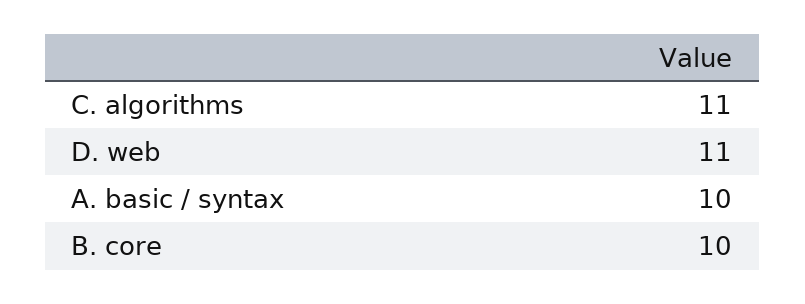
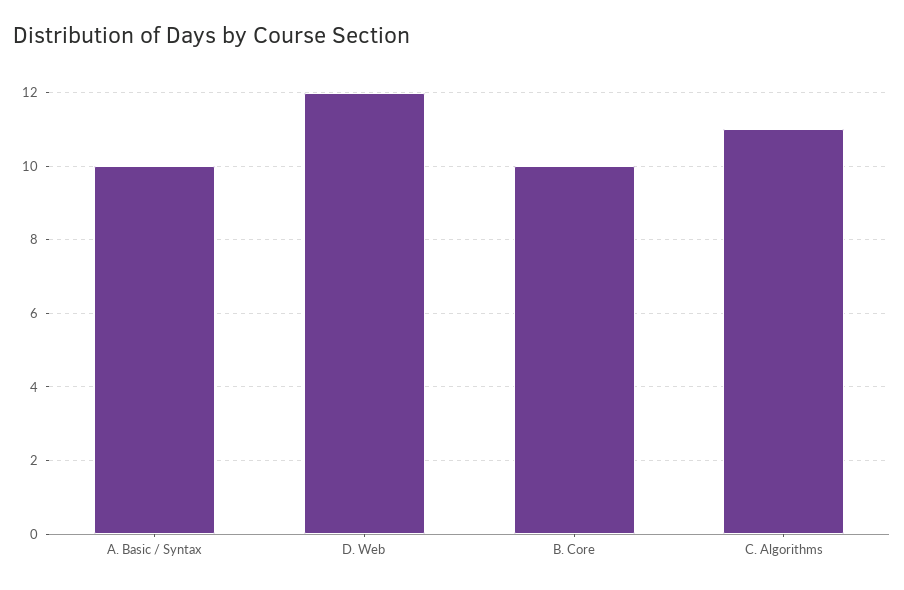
D. web: 11 -> 12

